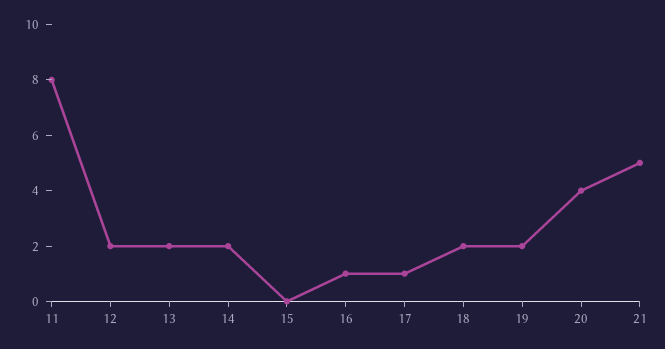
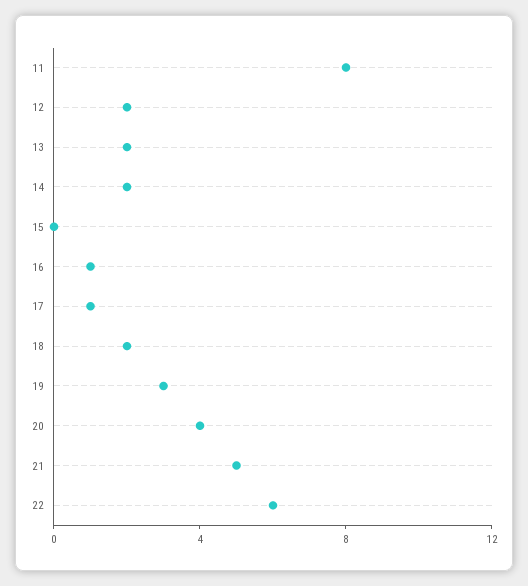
19: 2 -> 3
22: none -> 6

